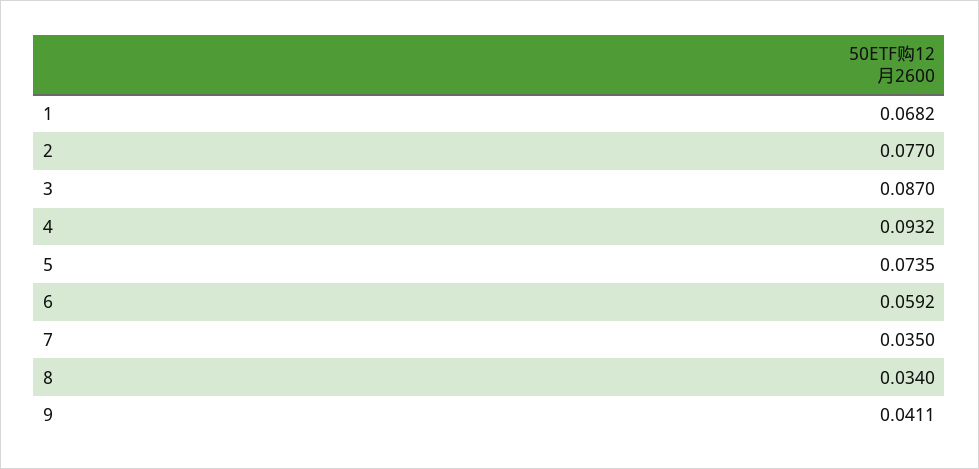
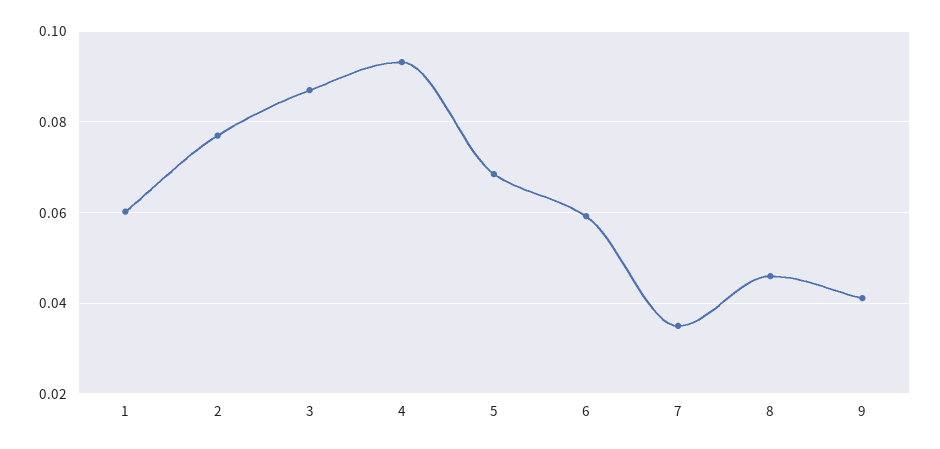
1: 0.0682 -> 0.06
5: 0.0735 -> 0.068
8: 0.034 -> 0.046

